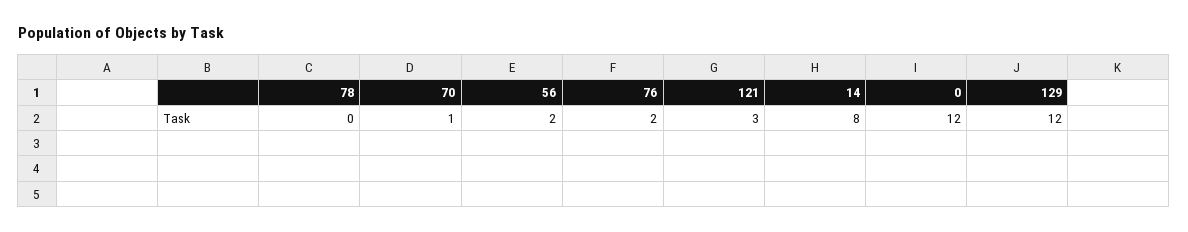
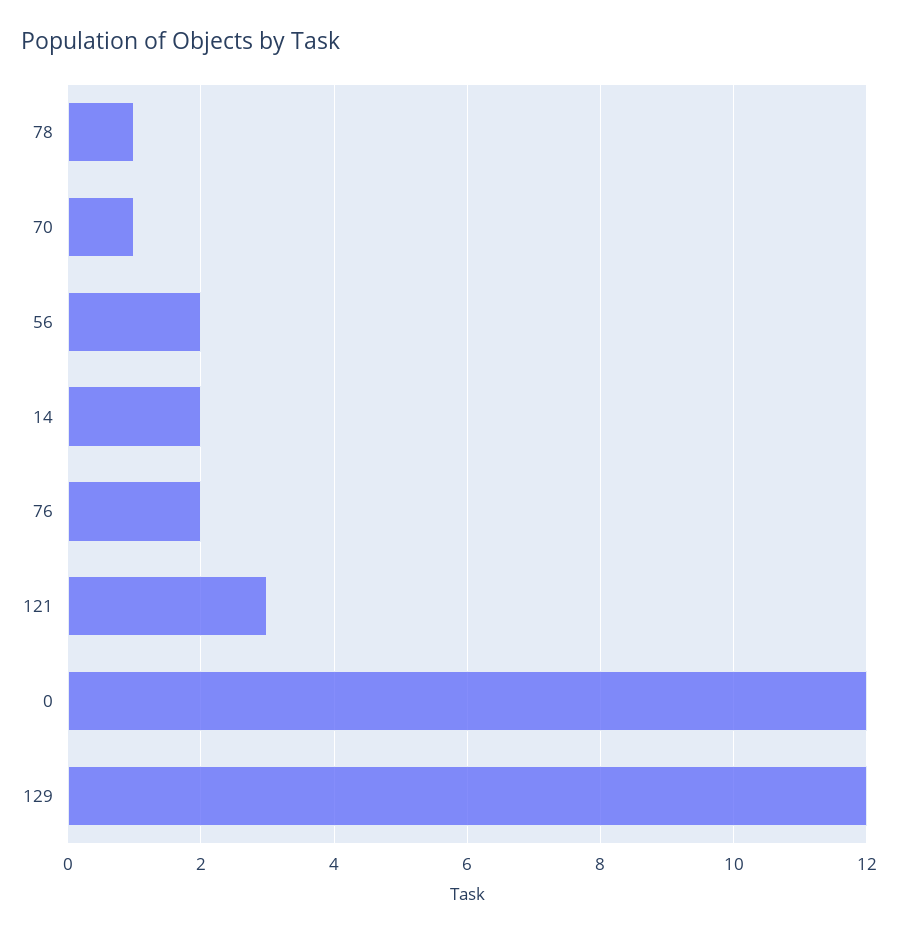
78: 0 -> 1
14: 8 -> 2

